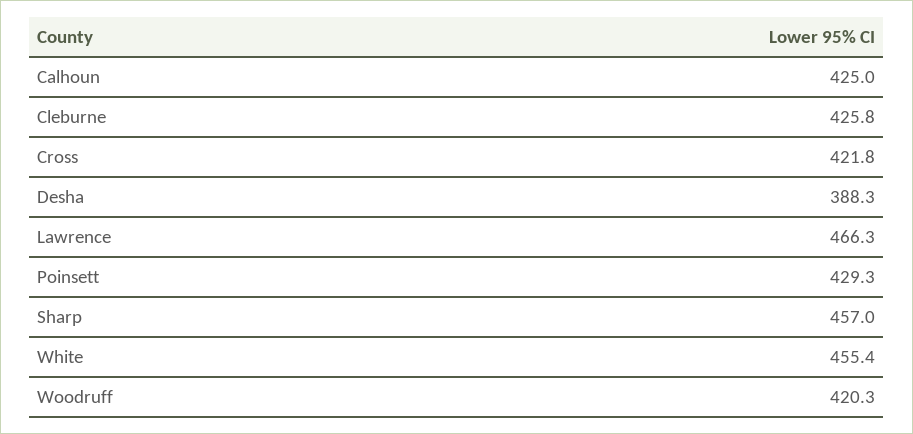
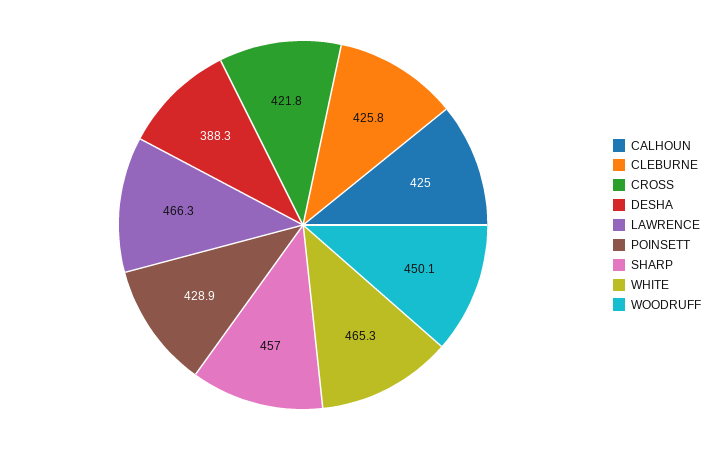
Poinsett: 429.3 -> 428.9
White: 455.4 -> 465.3
Woodruff: 420.3 -> 450.1

